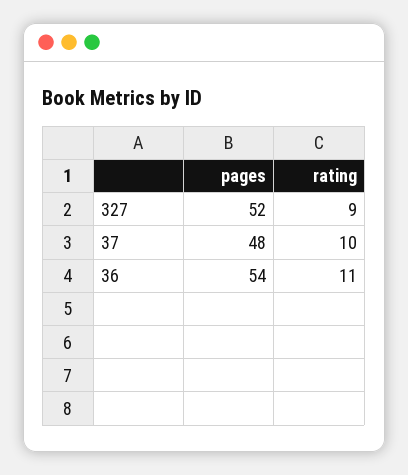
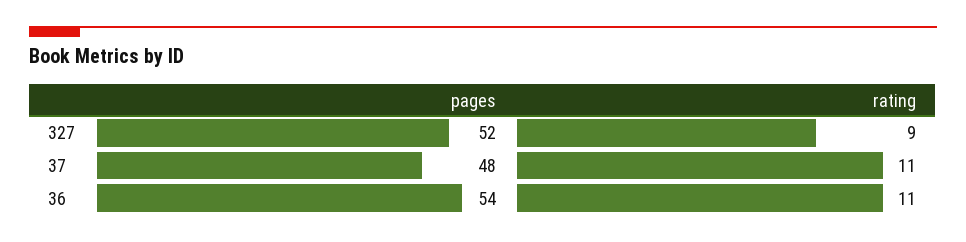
rating, 37: 10 -> 11

